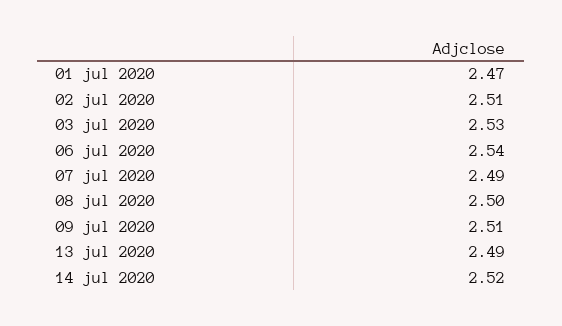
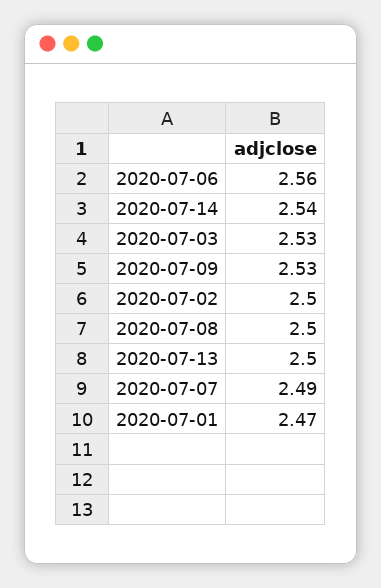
02 jul 2020: 2.51 -> 2.5
06 jul 2020: 2.54 -> 2.56
09 jul 2020: 2.51 -> 2.53
13 jul 2020: 2.49 -> 2.5
14 jul 2020: 2.52 -> 2.54

